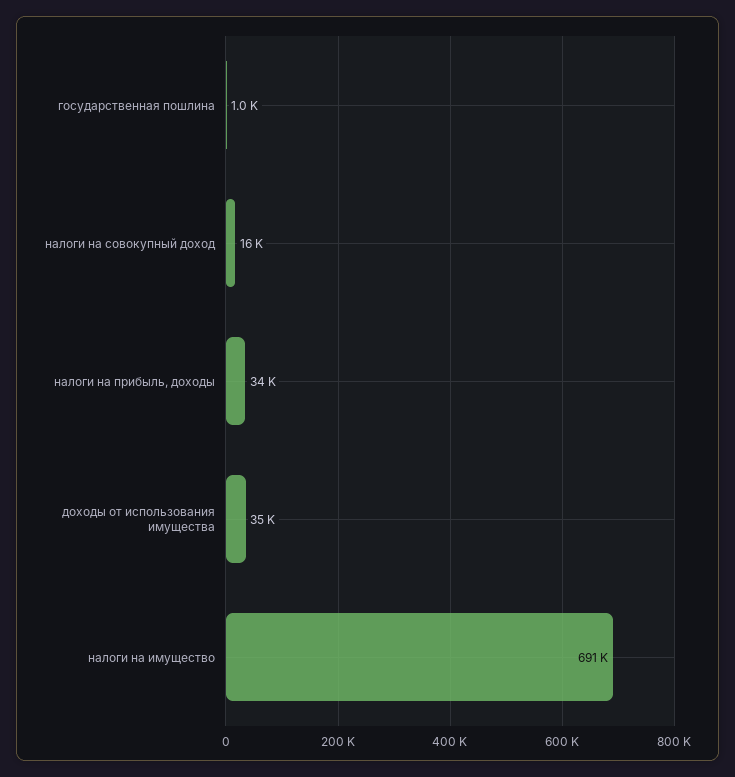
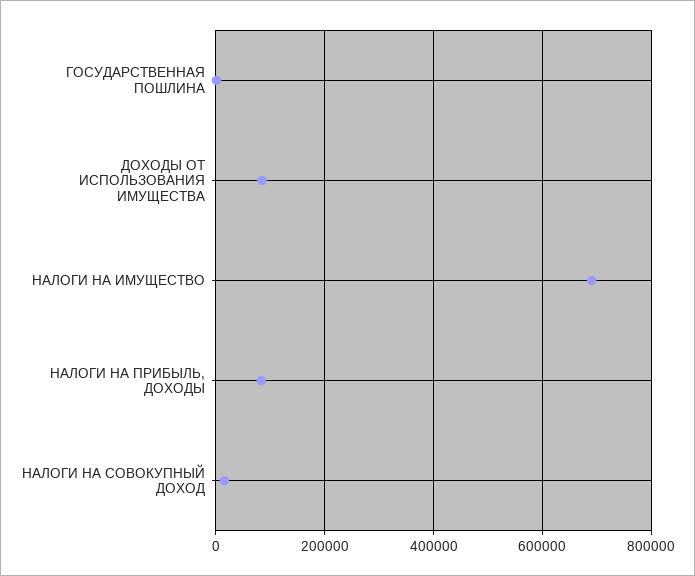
налоги на прибыль, доходы: 34000 -> 80000
доходы от использования имущества: 35000 -> 80000

